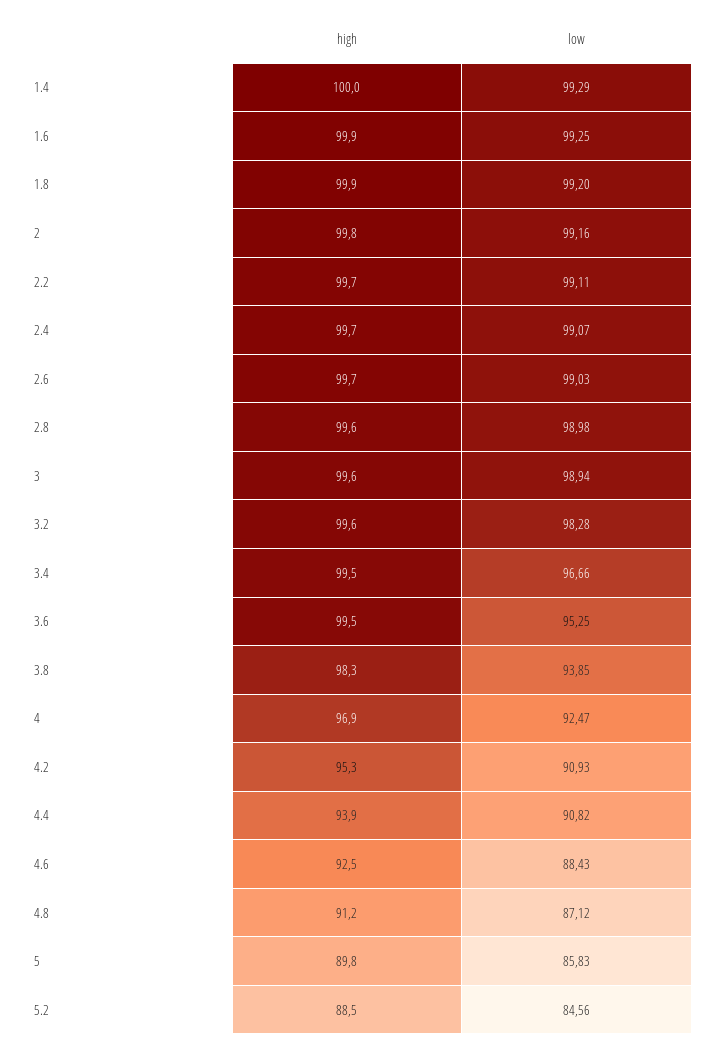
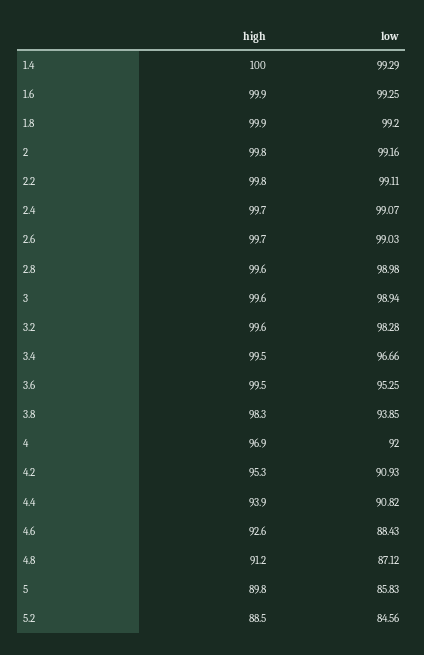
high, 2.2: 99.7 -> 99.8
low, 4: 92.47 -> 92
high, 4.6: 92.5 -> 92.6

